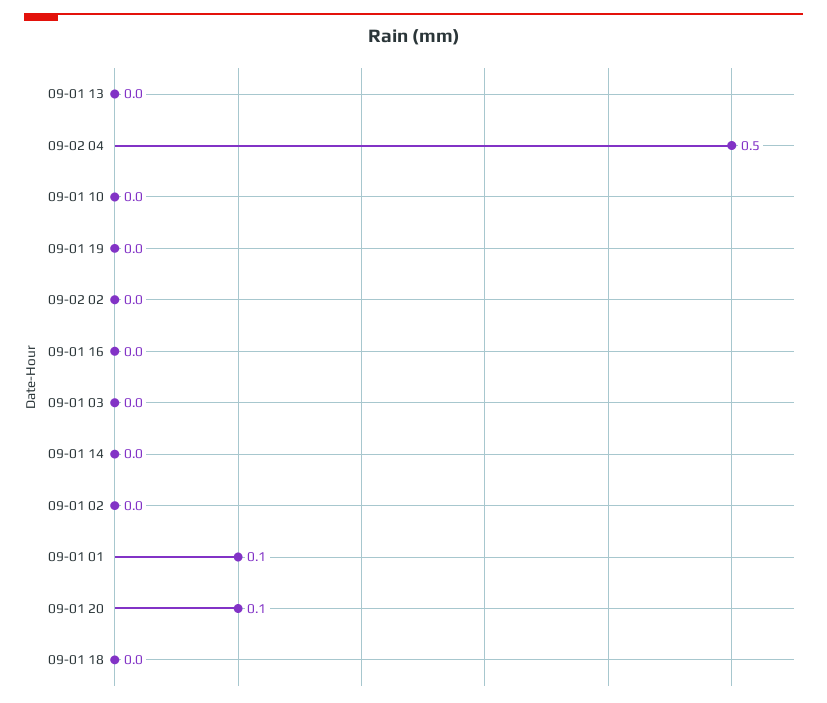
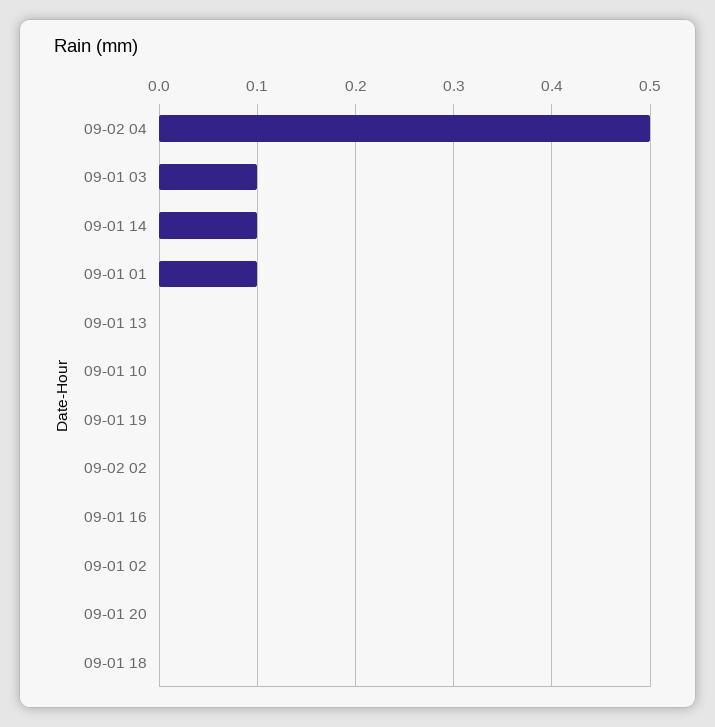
09-01 03: 0 -> 0.1
09-01 14: 0 -> 0.1
09-01 20: 0.1 -> 0

